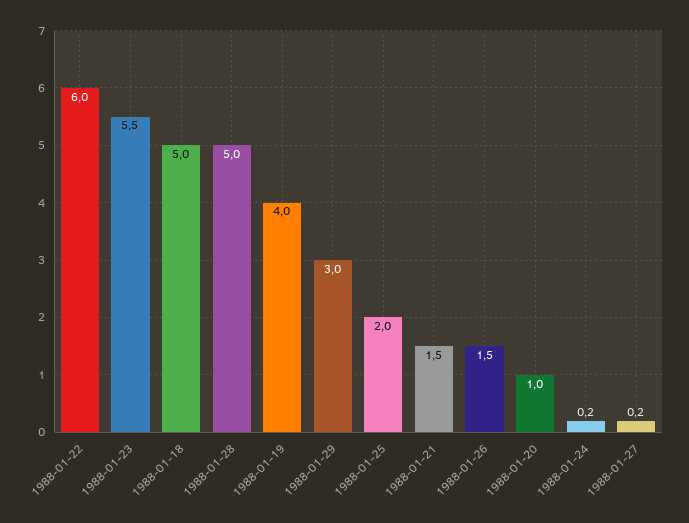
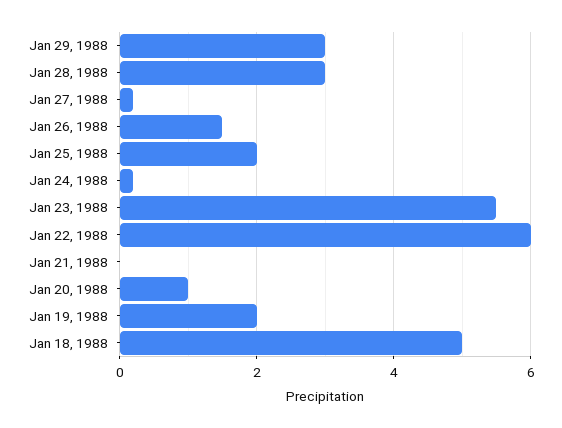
1988-01-28: 5 -> 3
1988-01-19: 4 -> 2
1988-01-21: 1.5 -> 0

